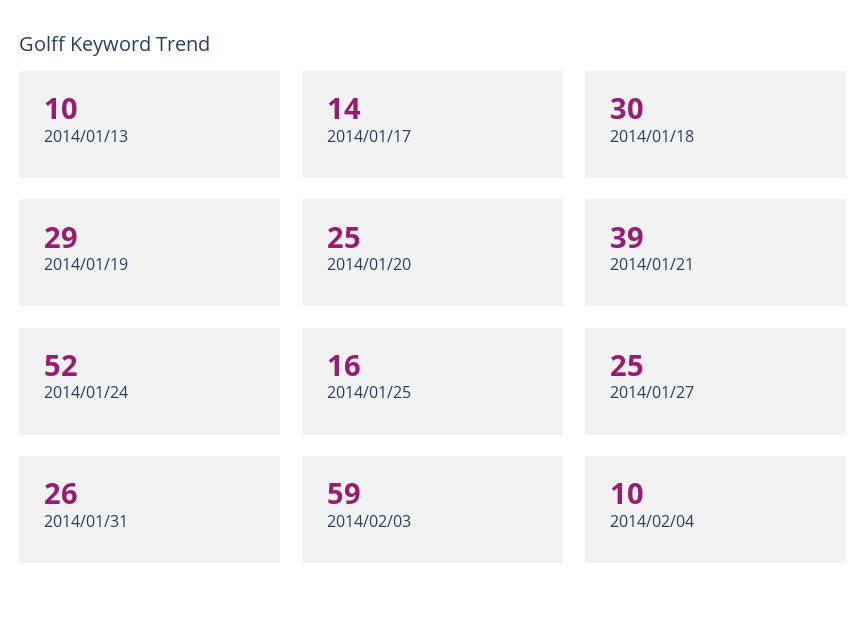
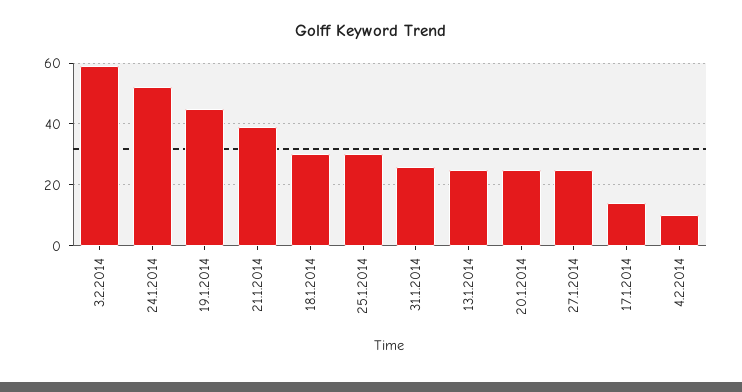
2014/01/13: 10 -> 25
2014/01/19: 29 -> 45
2014/01/25: 16 -> 30

